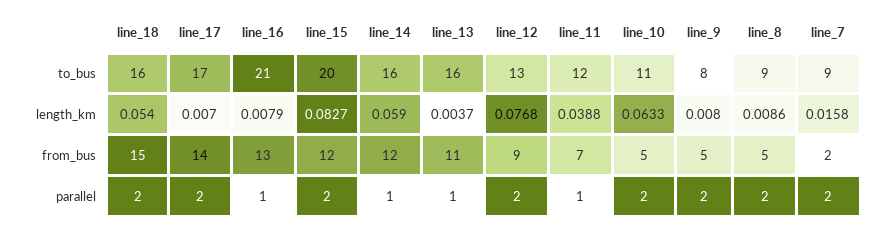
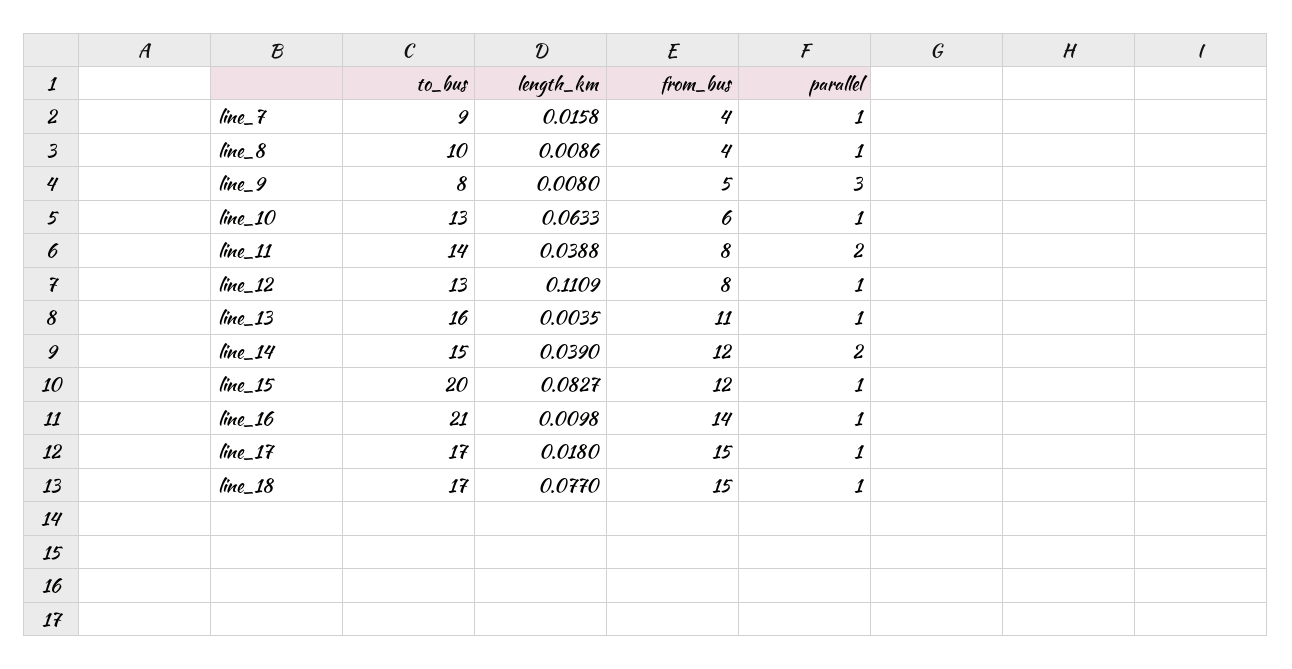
line_18, to_bus: 16 -> 17
line_14, to_bus: 16 -> 15
line_11, to_bus: 12 -> 14
line_10, to_bus: 11 -> 13
line_8, to_bus: 9 -> 10
line_18, length_km: 0.054 -> 0.077
line_17, length_km: 0.007 -> 0.018
line_16, length_km: 0.0079 -> 0.0098
line_14, length_km: 0.059 -> 0.039
line_13, length_km: 0.0037 -> 0.0035
line_12, length_km: 0.0768 -> 0.1109
line_17, from_bus: 14 -> 15
line_16, from_bus: 13 -> 14
line_12, from_bus: 9 -> 8
line_11, from_bus: 7 -> 8
line_10, from_bus: 5 -> 6
line_8, from_bus: 5 -> 4
line_7, from_bus: 2 -> 4
line_18, parallel: 2 -> 1
line_17, parallel: 2 -> 1
line_15, parallel: 2 -> 1
line_14, parallel: 1 -> 2
line_12, parallel: 2 -> 1
line_11, parallel: 1 -> 2
line_10, parallel: 2 -> 1
line_9, parallel: 2 -> 3
line_8, parallel: 2 -> 1
line_7, parallel: 2 -> 1

